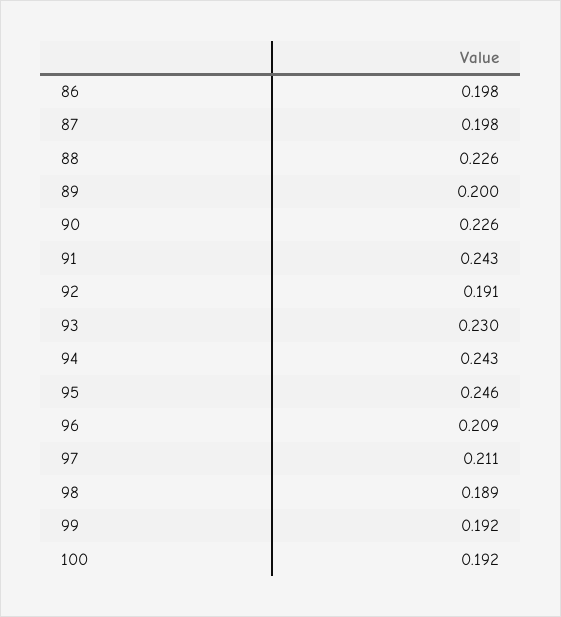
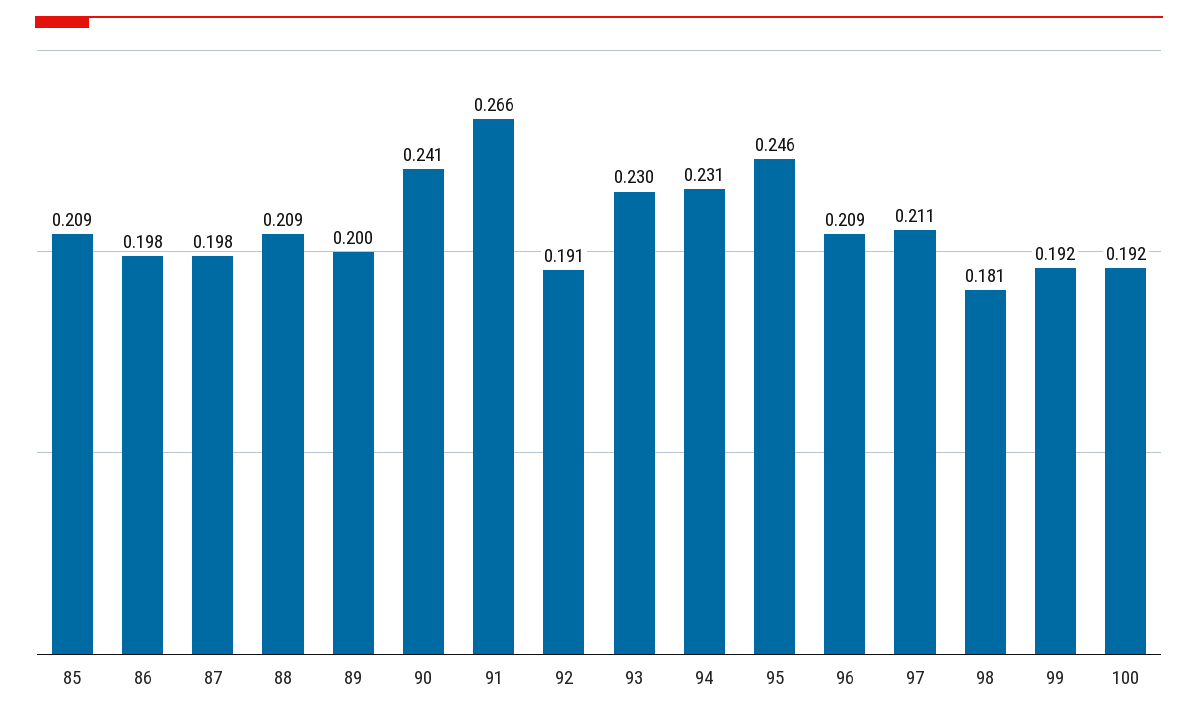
88: 0.226 -> 0.209
90: 0.226 -> 0.241
91: 0.243 -> 0.266
94: 0.243 -> 0.231
98: 0.189 -> 0.181
85: none -> 0.209

